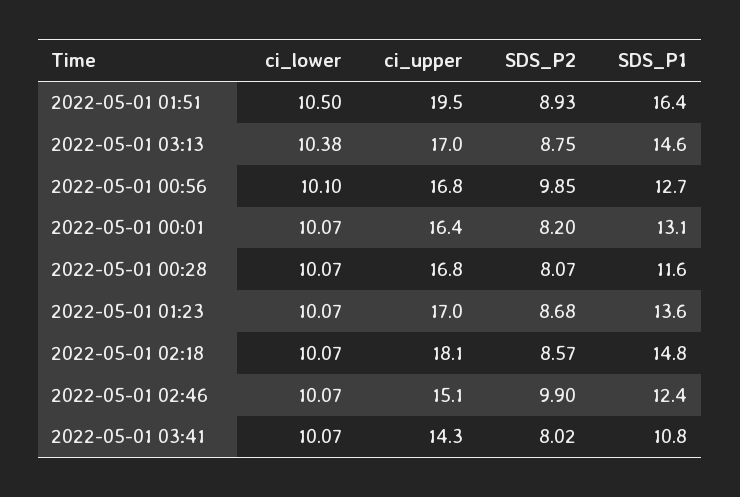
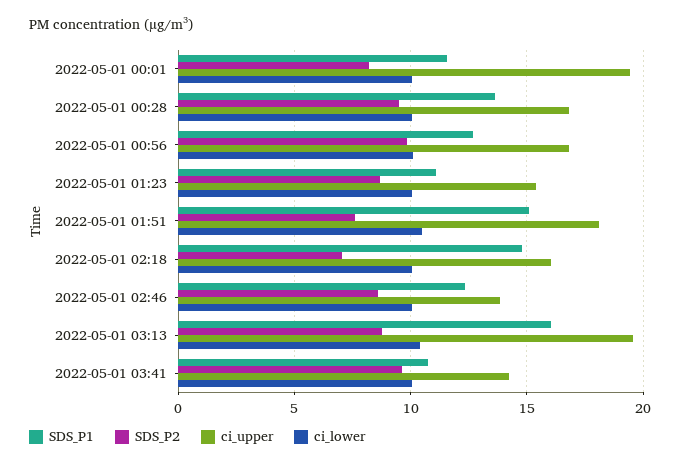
ci_upper, 2022-05-01 01:51: 19.5 -> 18
SDS_P2, 2022-05-01 01:51: 8.93 -> 7.5
SDS_P1, 2022-05-01 01:51: 16.4 -> 15
ci_upper, 2022-05-01 03:13: 17 -> 19.5
SDS_P1, 2022-05-01 03:13: 14.6 -> 16
ci_upper, 2022-05-01 00:01: 16.4 -> 19.5
SDS_P1, 2022-05-01 00:01: 13.1 -> 11.5
SDS_P2, 2022-05-01 00:28: 8.07 -> 9.5
SDS_P1, 2022-05-01 00:28: 11.6 -> 13.5
ci_upper, 2022-05-01 01:23: 17 -> 15.5
SDS_P1, 2022-05-01 01:23: 13.6 -> 11
ci_upper, 2022-05-01 02:18: 18.1 -> 16
SDS_P2, 2022-05-01 02:18: 8.57 -> 7
ci_upper, 2022-05-01 02:46: 15.1 -> 14
SDS_P2, 2022-05-01 02:46: 9.9 -> 8.5
SDS_P2, 2022-05-01 03:41: 8.02 -> 9.5

